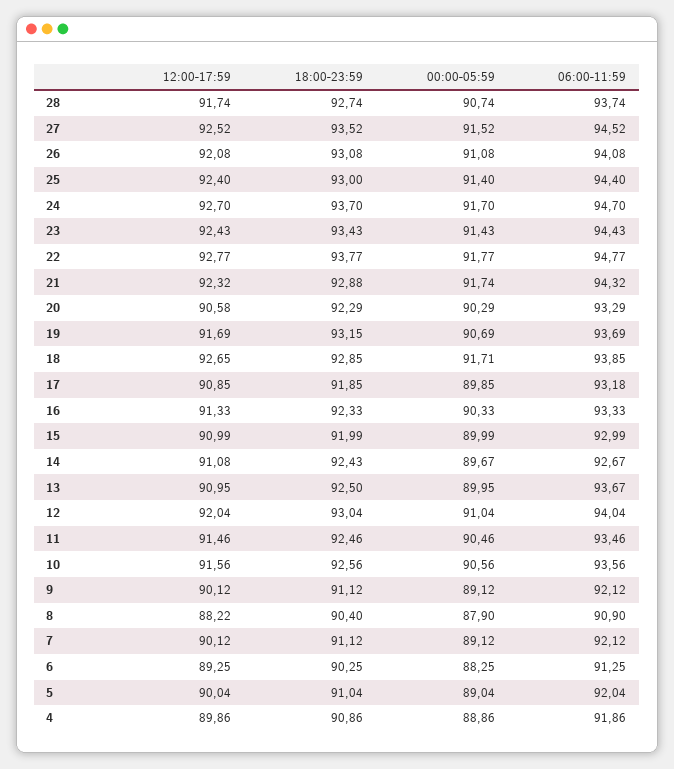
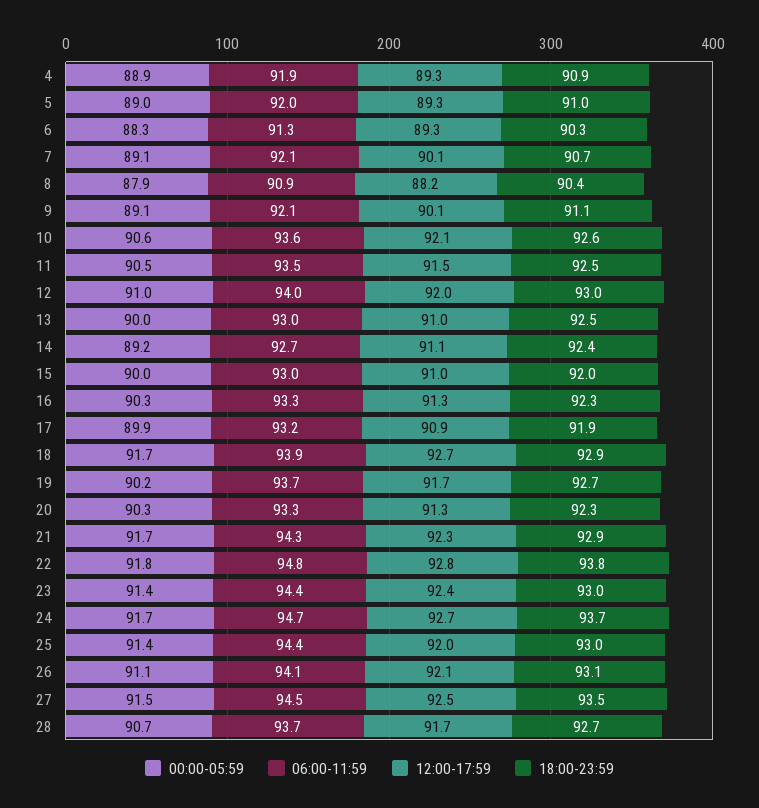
12:00-17:59, 25: 92.4 -> 92
18:00-23:59, 23: 93.43 -> 93
12:00-17:59, 20: 90.58 -> 91.3
18:00-23:59, 19: 93.15 -> 92.7
00:00-05:59, 19: 90.69 -> 90.2
00:00-05:59, 14: 89.67 -> 89.2
06:00-11:59, 13: 93.67 -> 93
12:00-17:59, 10: 91.56 -> 92.1
18:00-23:59, 7: 91.12 -> 90.7
12:00-17:59, 5: 90.04 -> 89.3
12:00-17:59, 4: 89.86 -> 89.3

